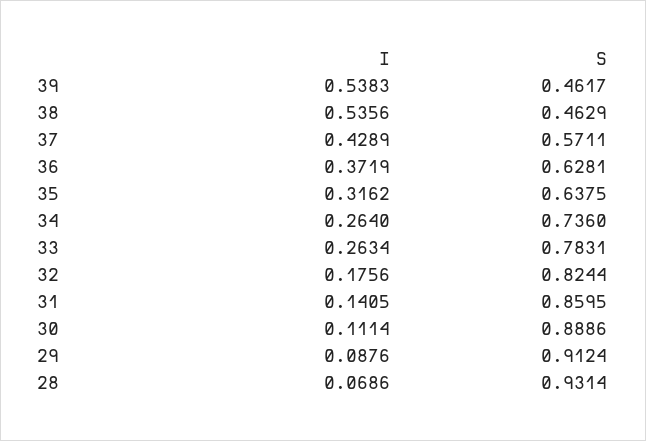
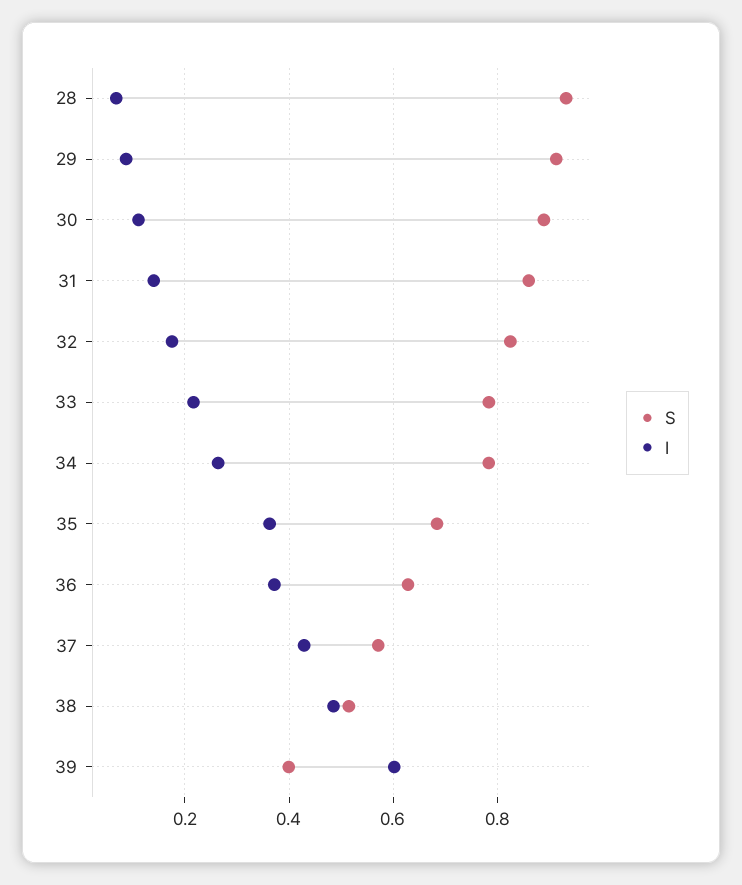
I, 39: 0.5383 -> 0.6
S, 39: 0.4617 -> 0.4
I, 38: 0.5356 -> 0.48
S, 38: 0.4629 -> 0.52
I, 35: 0.3162 -> 0.36
S, 35: 0.6375 -> 0.68
S, 34: 0.736 -> 0.78
I, 33: 0.2634 -> 0.22

